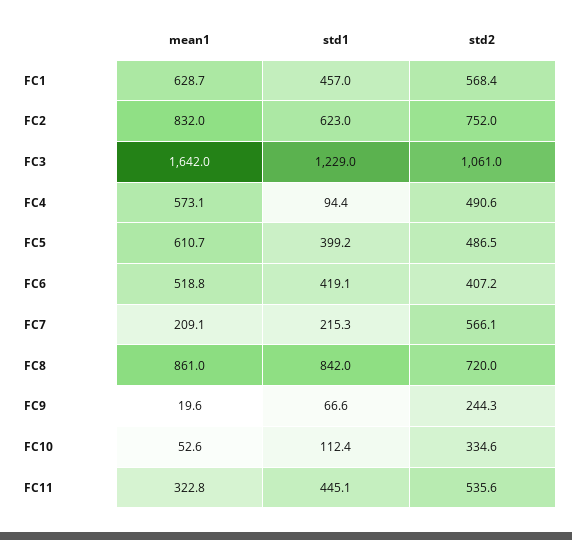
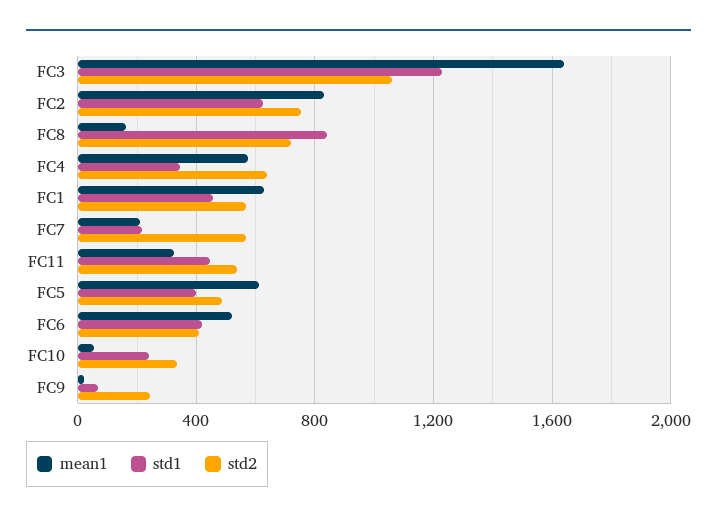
std1, FC4: 94.4 -> 350
std2, FC4: 490.6 -> 650
mean1, FC8: 861 -> 150
std1, FC10: 112.4 -> 250

